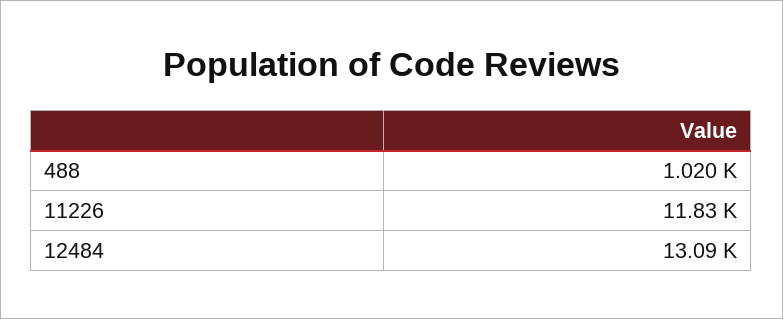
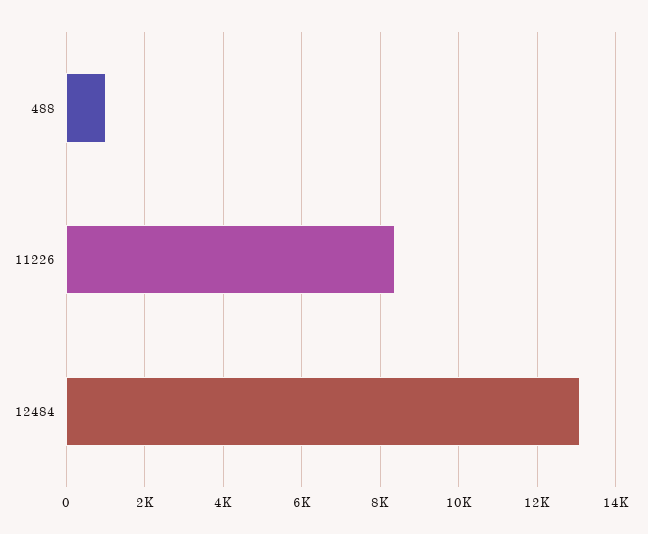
11226: 11830 -> 8400

